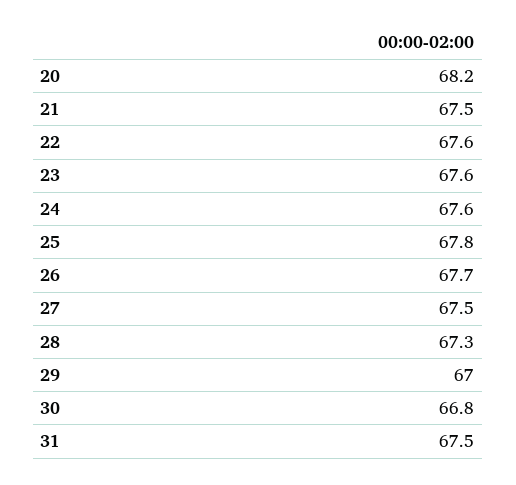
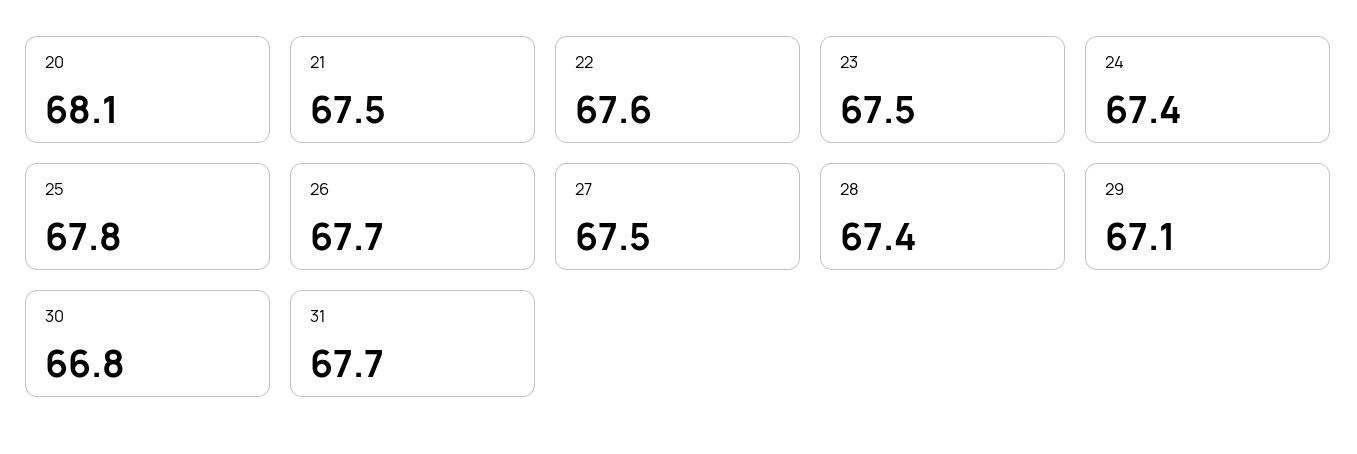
20: 68.2 -> 68.1
23: 67.6 -> 67.5
24: 67.6 -> 67.4
28: 67.3 -> 67.4
29: 67 -> 67.1
31: 67.5 -> 67.7

